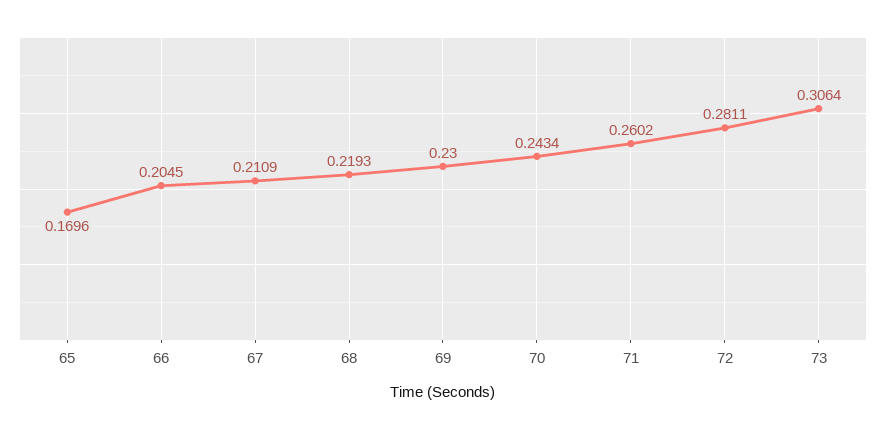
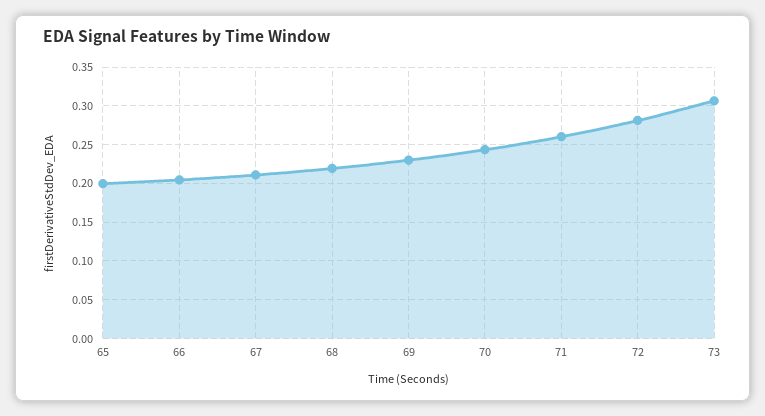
65: 0.1696 -> 0.2

